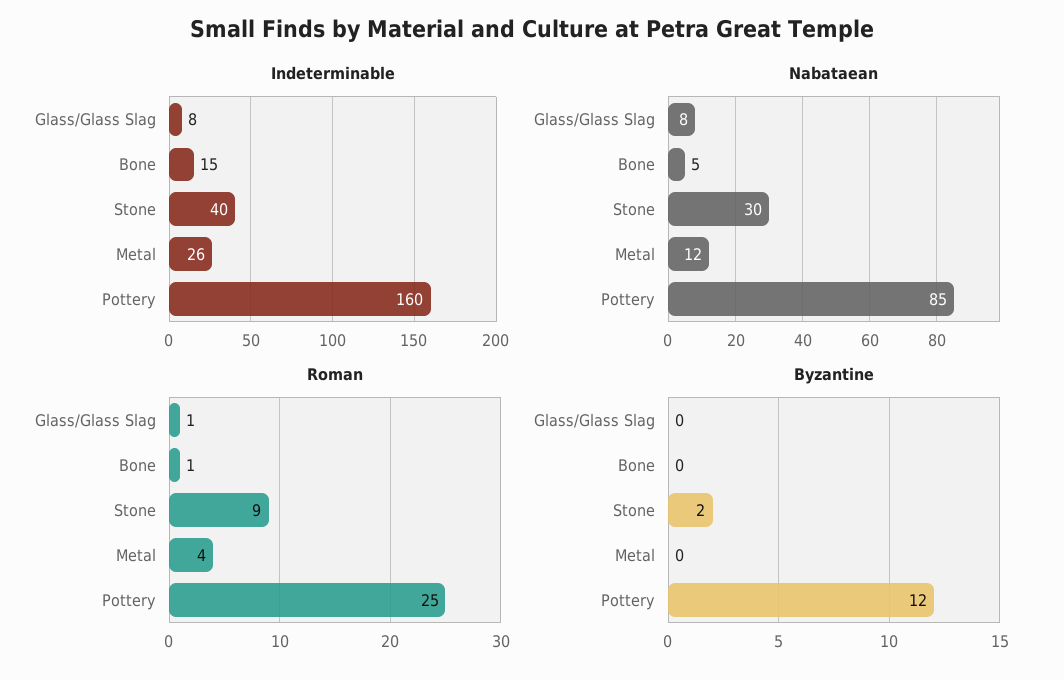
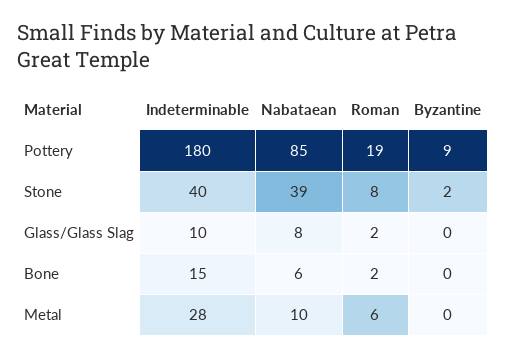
Indeterminable, Glass/Glass Slag: 8 -> 10
Indeterminable, Metal: 26 -> 28
Indeterminable, Pottery: 160 -> 180
Nabataean, Bone: 5 -> 6
Nabataean, Stone: 30 -> 39
Nabataean, Metal: 12 -> 10
Roman, Glass/Glass Slag: 1 -> 2
Roman, Bone: 1 -> 2
Roman, Stone: 9 -> 8
Roman, Metal: 4 -> 6
Roman, Pottery: 25 -> 19
Byzantine, Pottery: 12 -> 9

